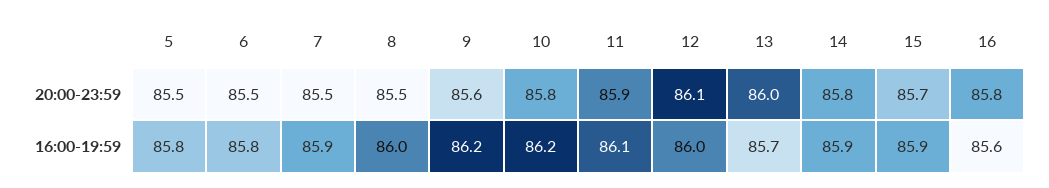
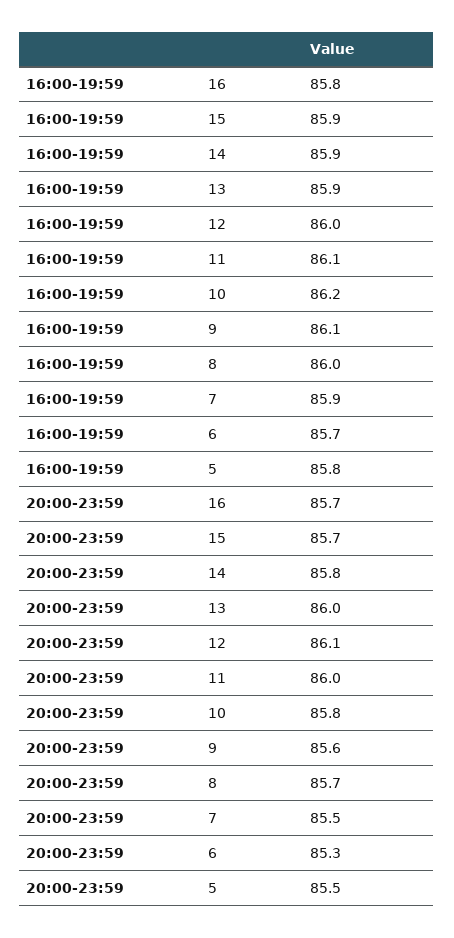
6, 20:00-23:59: 85.5 -> 85.3
8, 20:00-23:59: 85.5 -> 85.7
11, 20:00-23:59: 85.9 -> 86
16, 20:00-23:59: 85.8 -> 85.7
6, 16:00-19:59: 85.8 -> 85.7
9, 16:00-19:59: 86.2 -> 86.1
13, 16:00-19:59: 85.7 -> 85.9
16, 16:00-19:59: 85.6 -> 85.8

